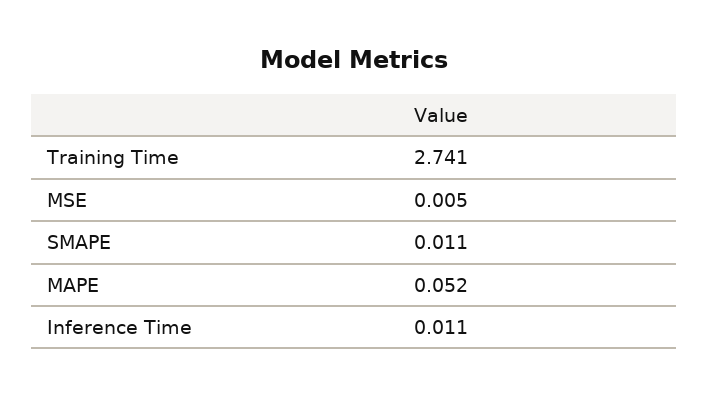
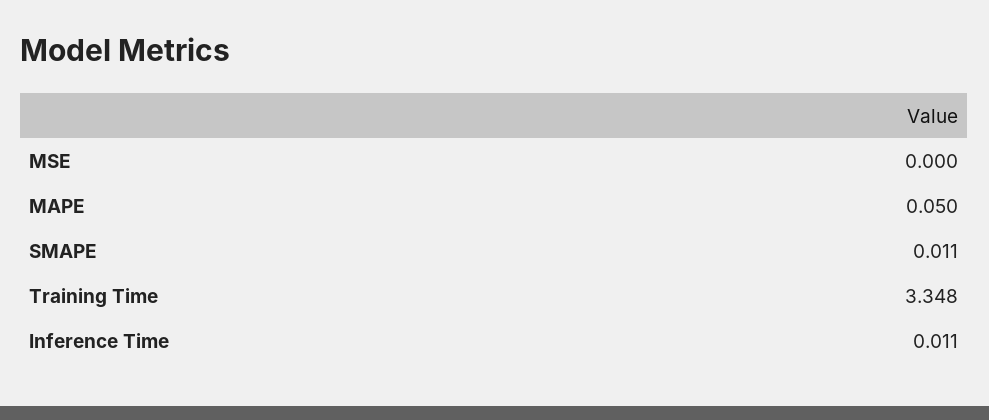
Training Time: 2.741 -> 3.348
MSE: 0.005 -> 0
MAPE: 0.052 -> 0.05

